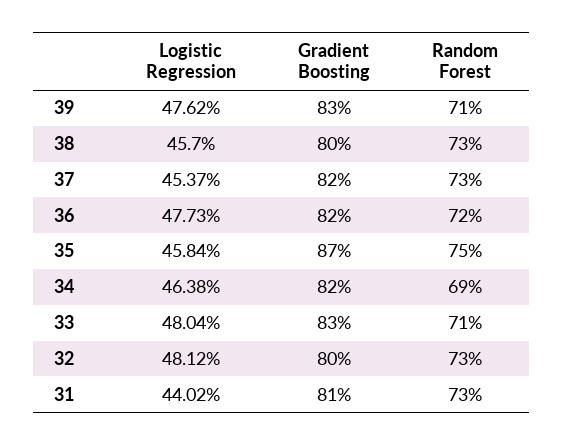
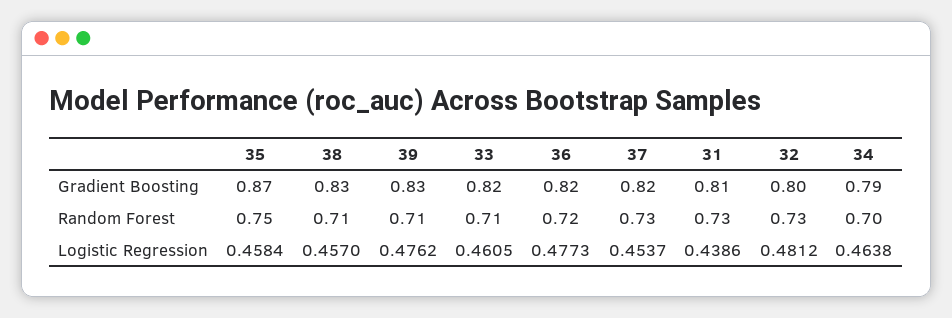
Gradient Boosting, 38: 0.8 -> 0.83
Random Forest, 38: 0.73 -> 0.71
Gradient Boosting, 34: 0.82 -> 0.79
Random Forest, 34: 0.69 -> 0.7
Logistic Regression, 33: 0.4804 -> 0.4605
Gradient Boosting, 33: 0.83 -> 0.82
Logistic Regression, 31: 0.4402 -> 0.4386

